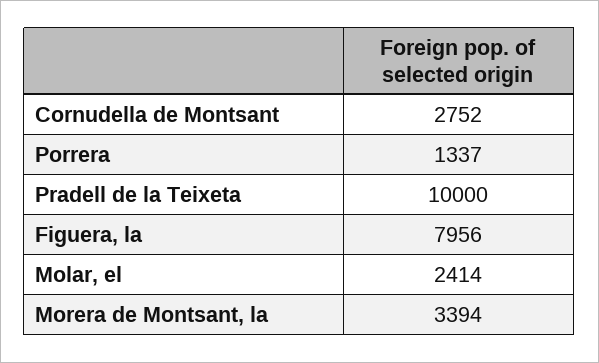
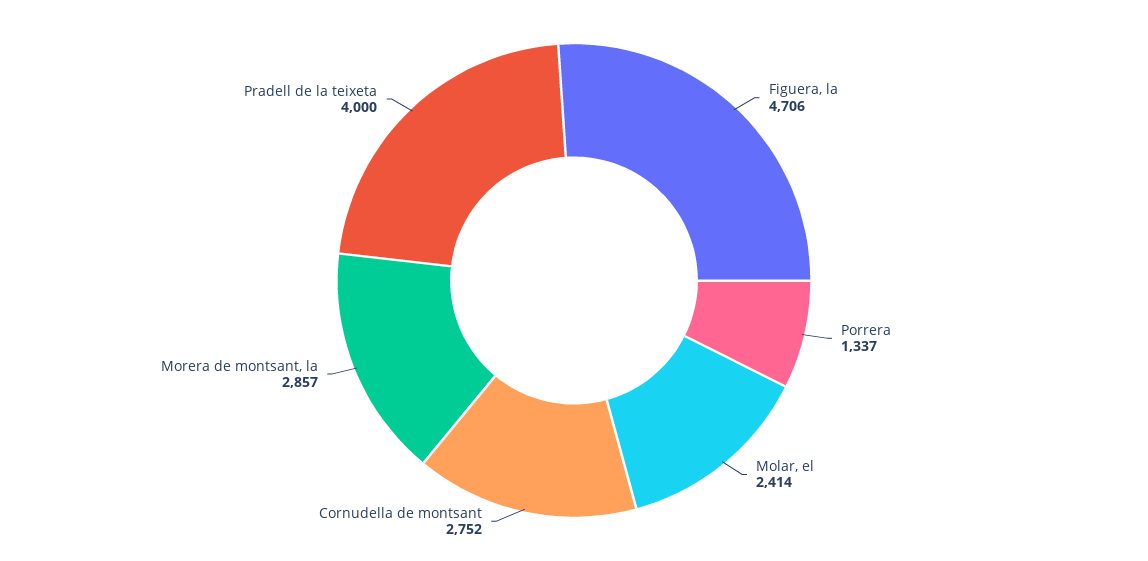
Pradell de la Teixeta: 10000 -> 4000
Figuera, la: 7956 -> 4706
Morera de Montsant, la: 3394 -> 2857

